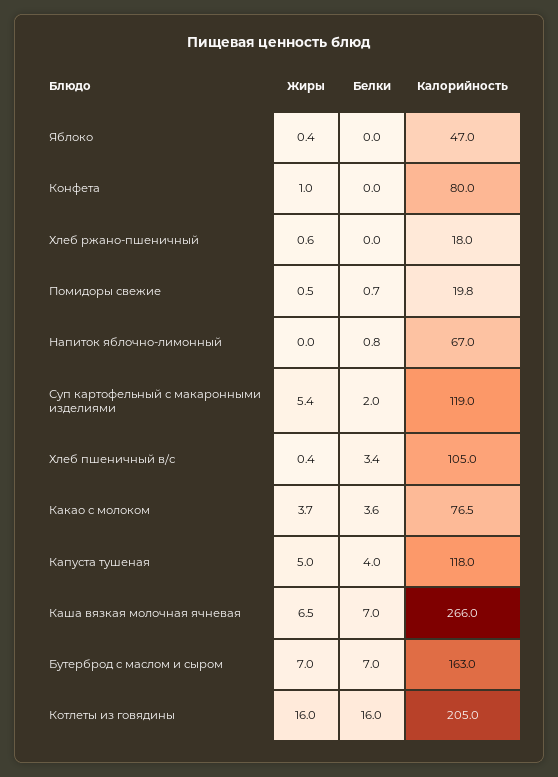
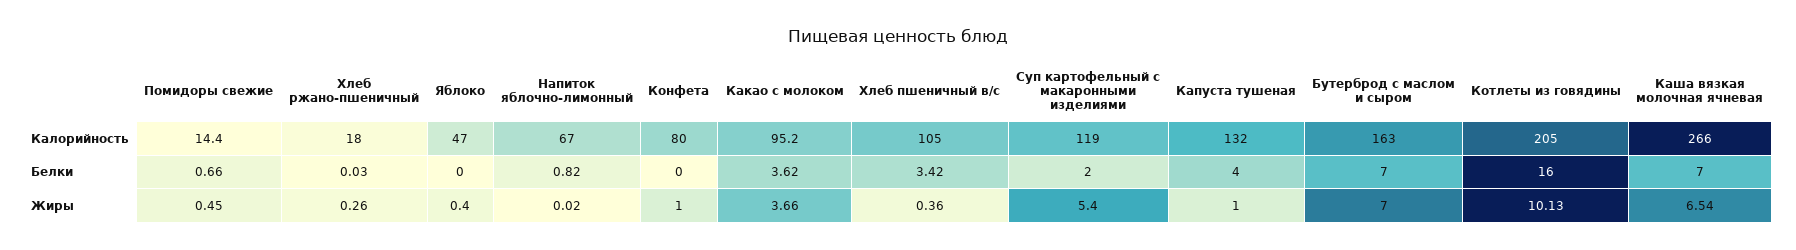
Жиры, Хлеб ржано-пшеничный: 0.6 -> 0.26
Калорийность, Помидоры свежие: 19.8 -> 14.4
Калорийность, Какао с молоком: 76.5 -> 95.2
Жиры, Капуста тушеная: 5 -> 1
Калорийность, Капуста тушеная: 118 -> 132
Жиры, Котлеты из говядины: 16 -> 10.13

